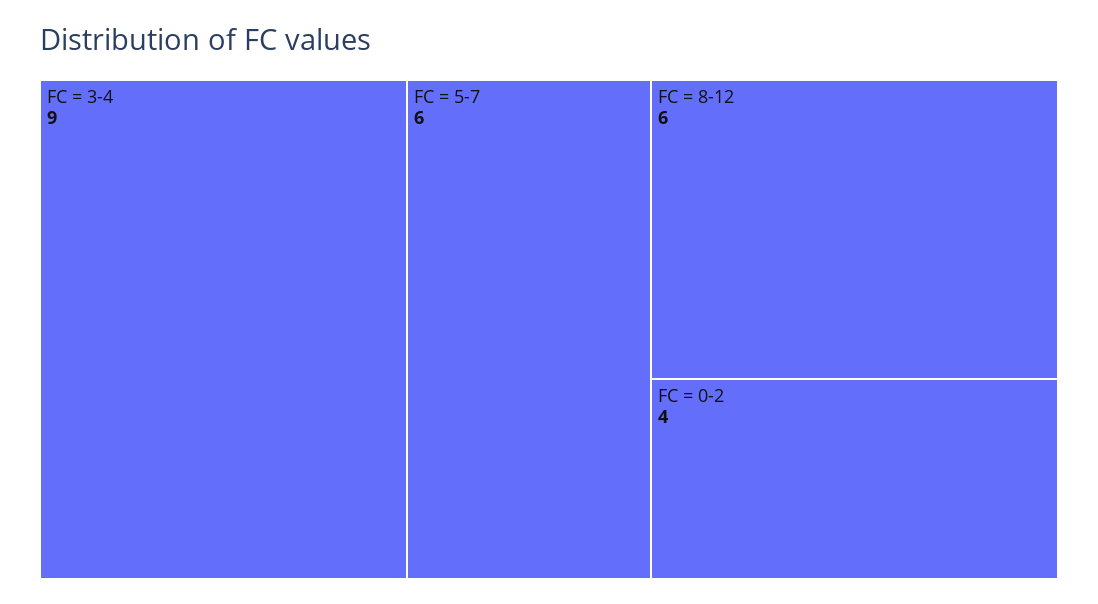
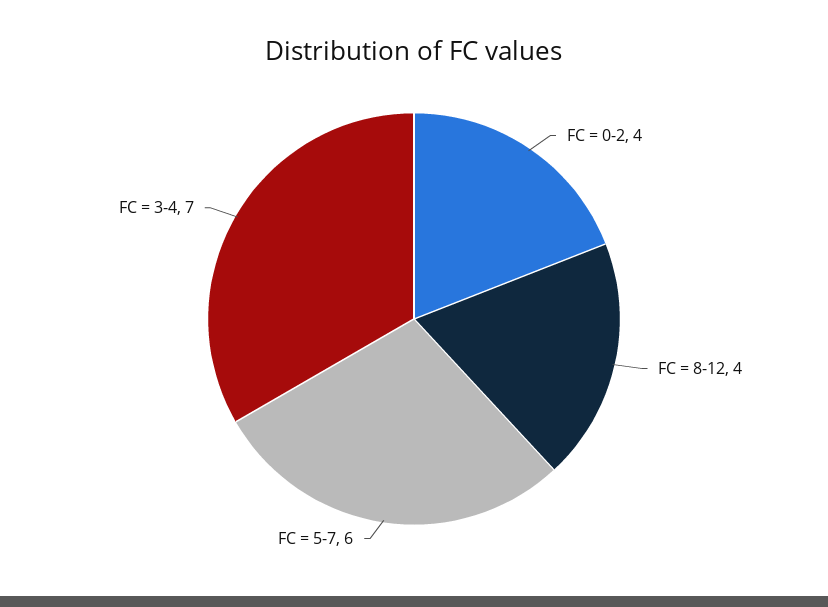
FC = 3-4: 9 -> 7
FC = 8-12: 6 -> 4

